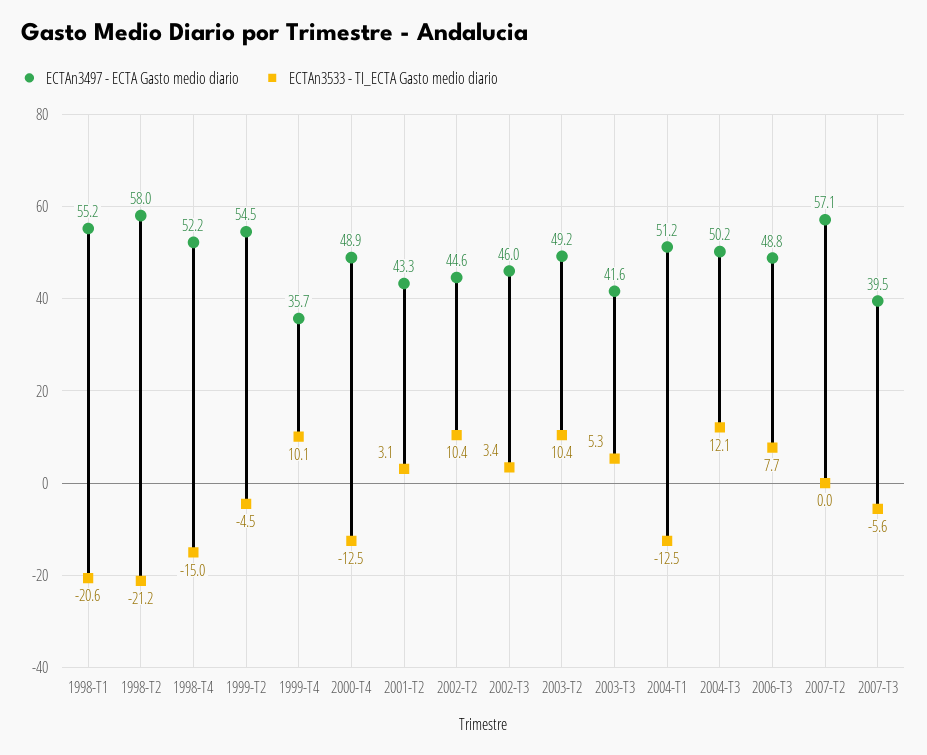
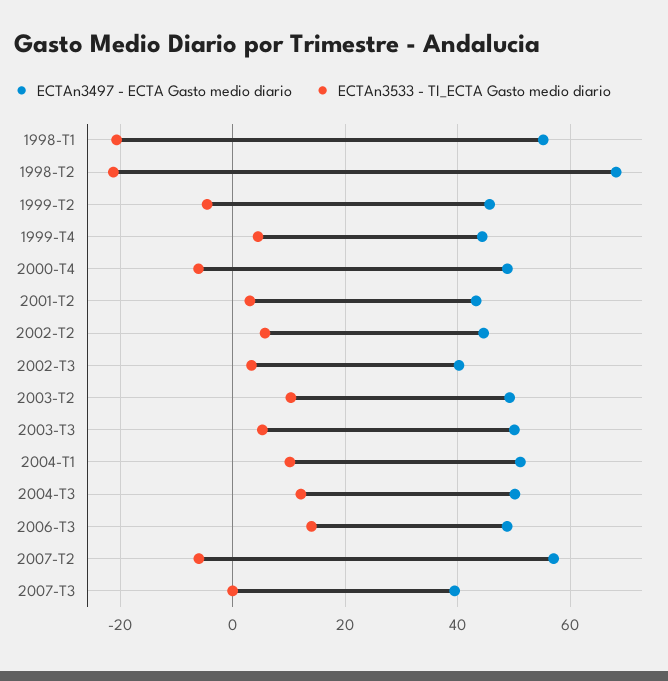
ECTAn3497 - ECTA Gasto medio diario, 1998-T2: 58 -> 68
ECTAn3497 - ECTA Gasto medio diario, 1998-T4: 52.2 -> none
ECTAn3533 - TI_ECTA Gasto medio diario, 1998-T4: -15 -> none
ECTAn3497 - ECTA Gasto medio diario, 1999-T2: 54.5 -> 46
ECTAn3497 - ECTA Gasto medio diario, 1999-T4: 35.7 -> 44
ECTAn3533 - TI_ECTA Gasto medio diario, 1999-T4: 10.1 -> 4
ECTAn3533 - TI_ECTA Gasto medio diario, 2000-T4: -12.5 -> -6
ECTAn3533 - TI_ECTA Gasto medio diario, 2002-T2: 10.4 -> 6
ECTAn3497 - ECTA Gasto medio diario, 2002-T3: 46 -> 40
ECTAn3497 - ECTA Gasto medio diario, 2003-T3: 41.6 -> 50
ECTAn3533 - TI_ECTA Gasto medio diario, 2004-T1: -12.5 -> 10
ECTAn3533 - TI_ECTA Gasto medio diario, 2006-T3: 7.7 -> 14
ECTAn3533 - TI_ECTA Gasto medio diario, 2007-T2: 0 -> -6
ECTAn3533 - TI_ECTA Gasto medio diario, 2007-T3: -5.6 -> 0

